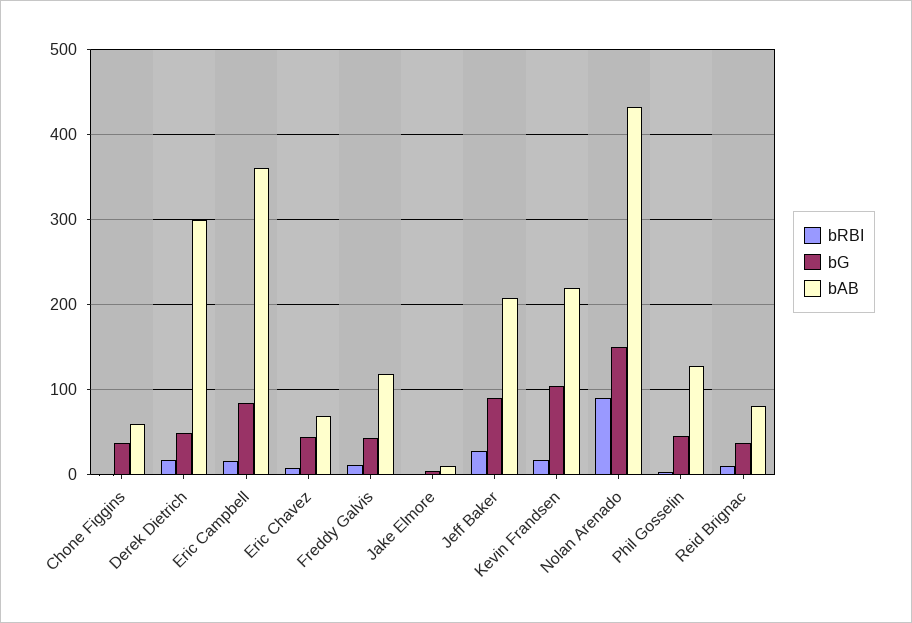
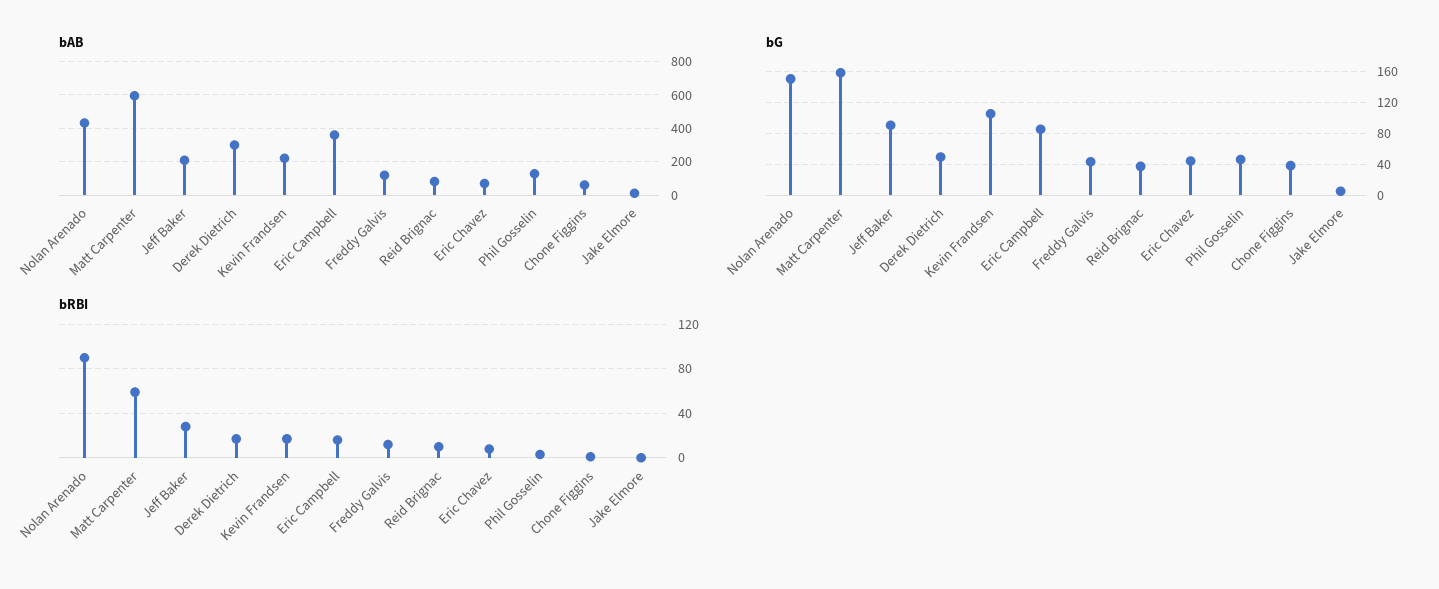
bAB, Matt Carpenter: none -> 600
bG, Matt Carpenter: none -> 160
bRBI, Matt Carpenter: none -> 60

